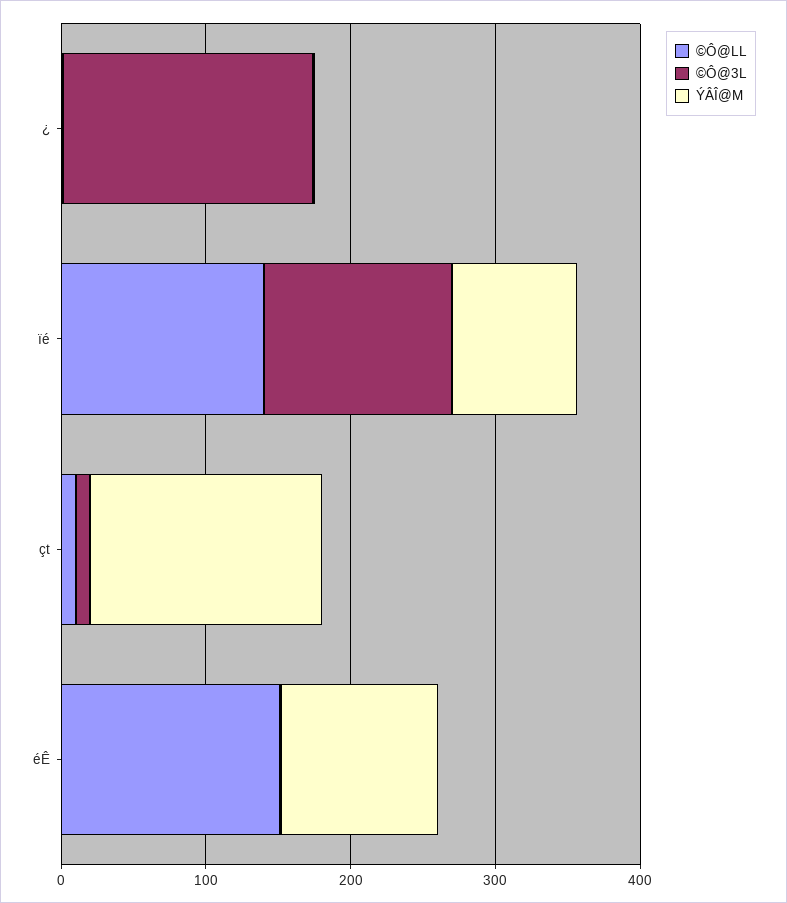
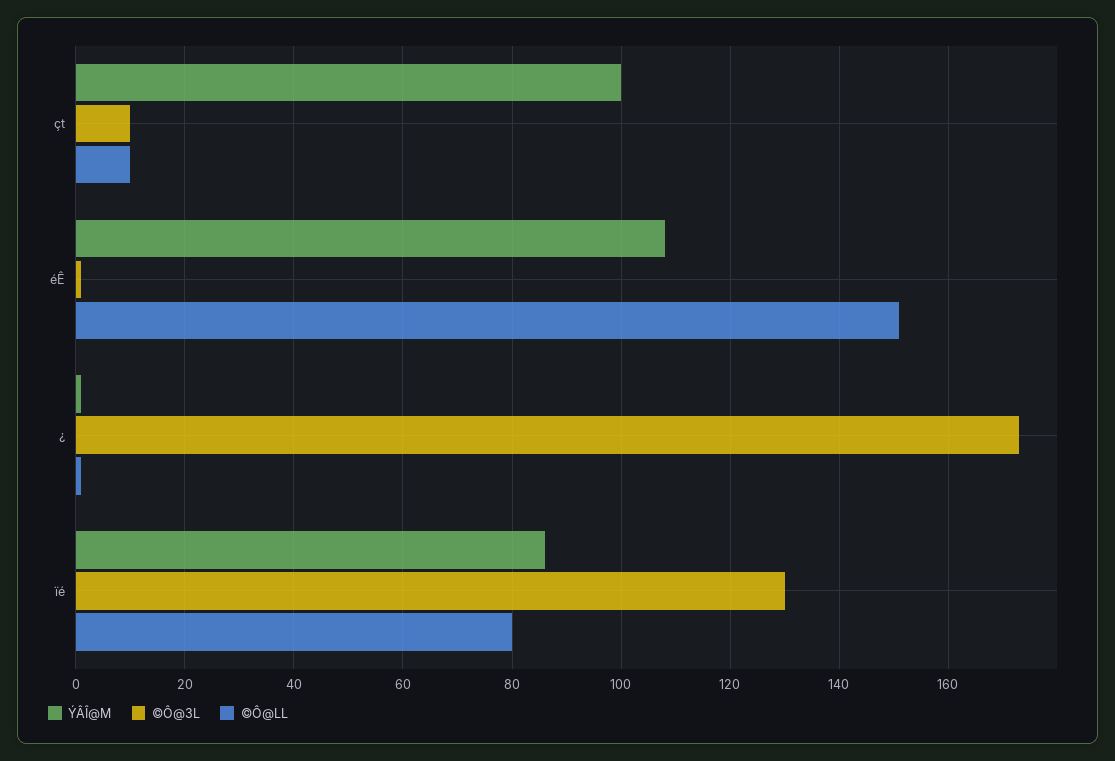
©Ô@LL, ïé: 140 -> 80
ÝÂÎ@M, çt: 160 -> 100

